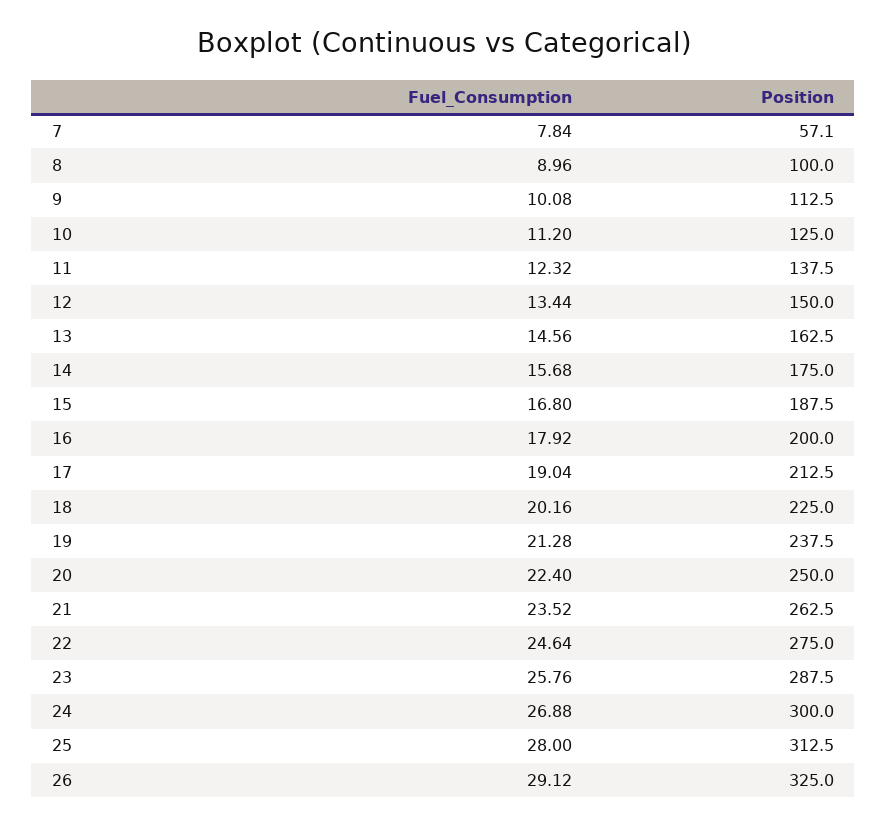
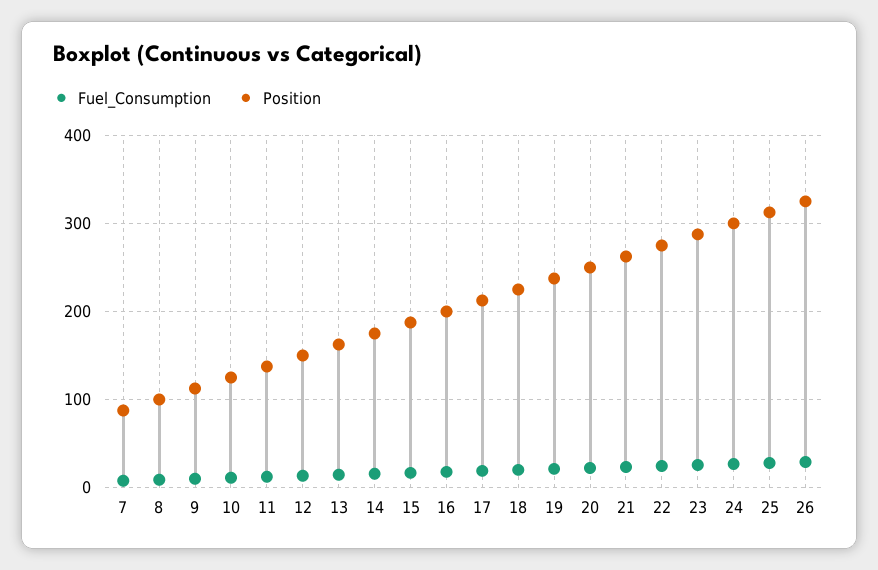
Position, 7: 57.1 -> 90

